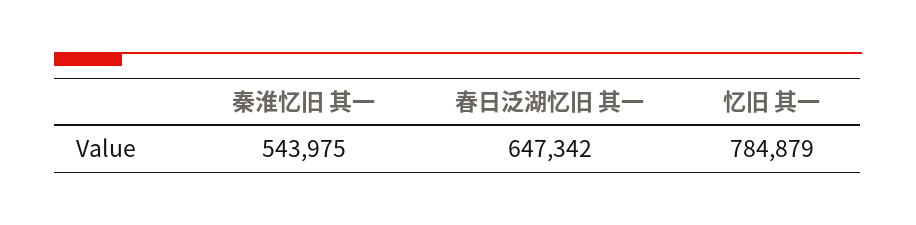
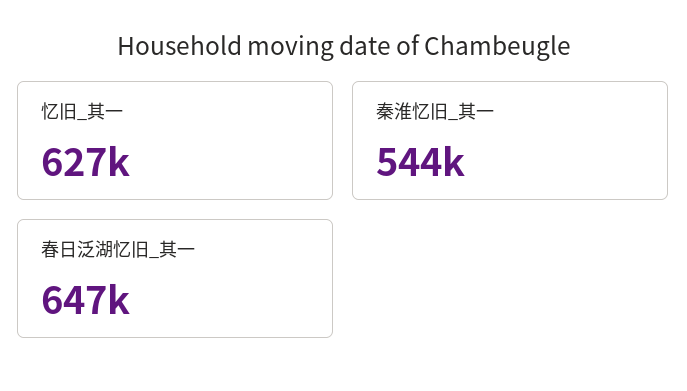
忆旧 其一: 784879 -> 627000

